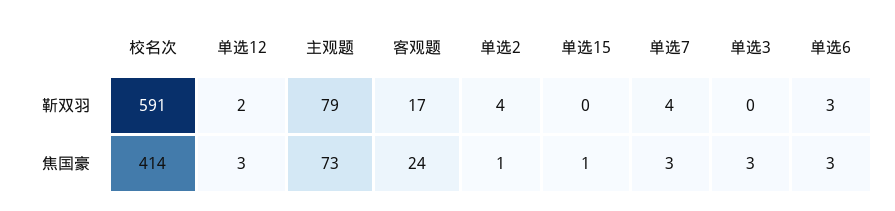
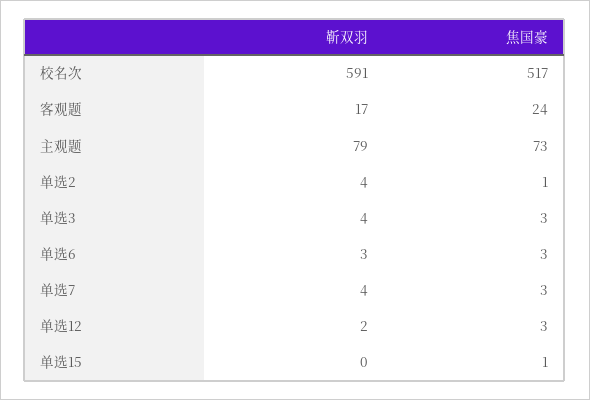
单选3, 靳双羽: 0 -> 4
校名次, 焦国豪: 414 -> 517

